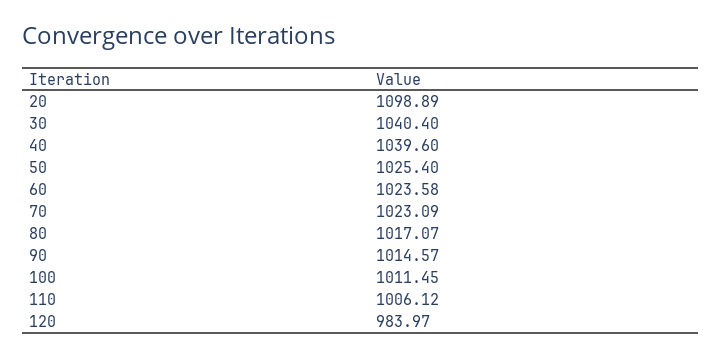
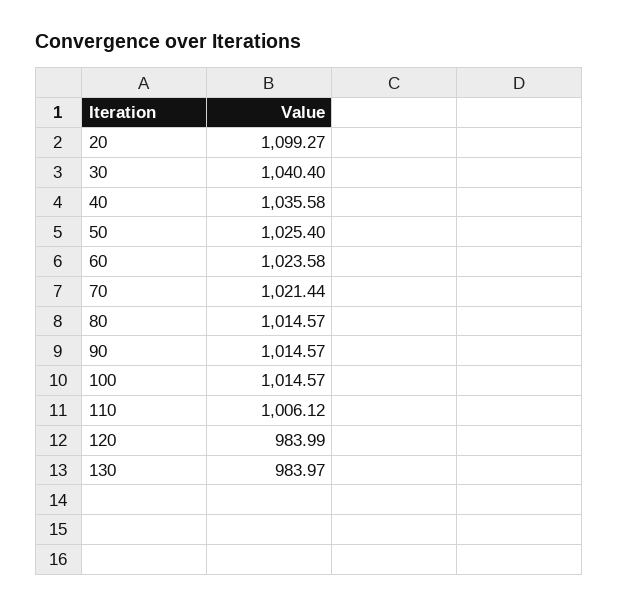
20: 1098.89 -> 1099.27
40: 1039.6 -> 1035.58
70: 1023.09 -> 1021.44
80: 1017.07 -> 1014.57
100: 1011.45 -> 1014.57
120: 983.97 -> 983.99
130: none -> 983.97

